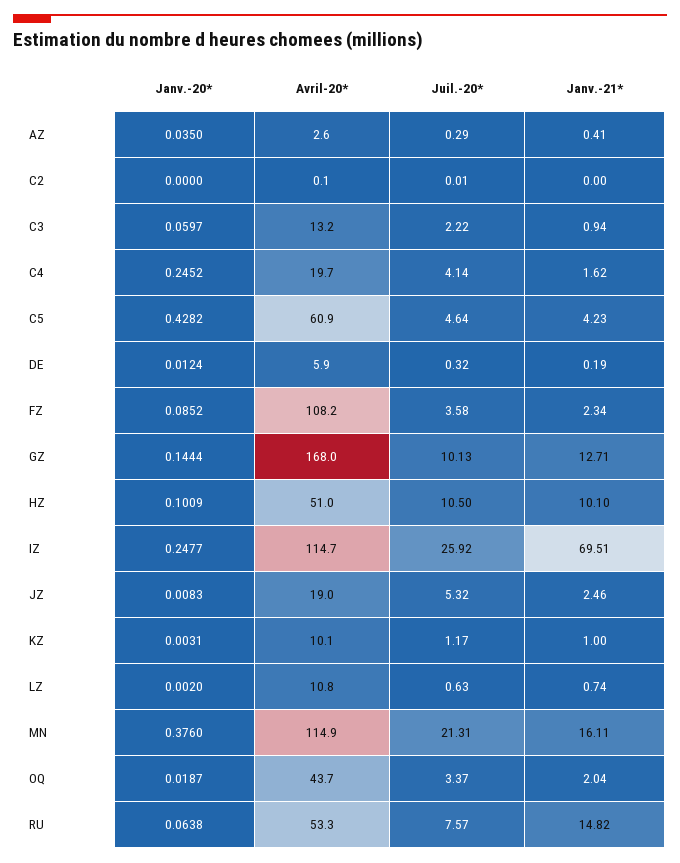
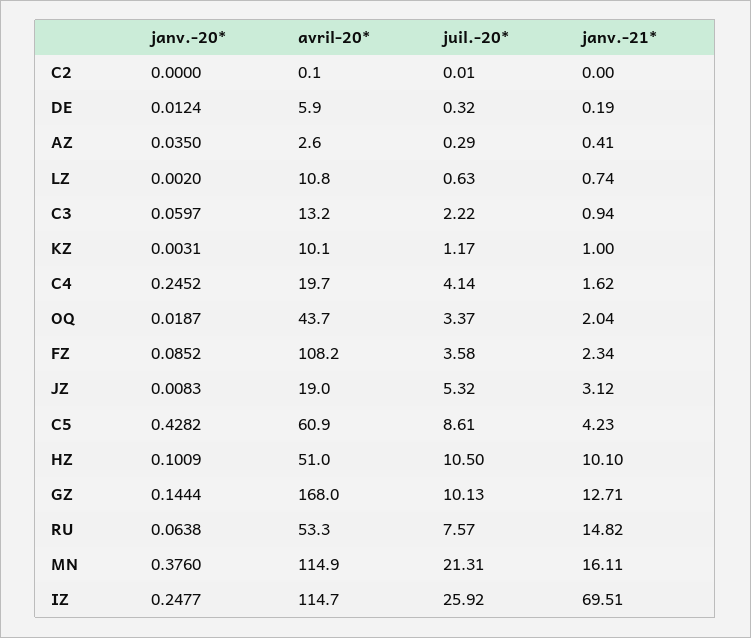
Juil.-20*, C5: 4.64 -> 8.61
Janv.-21*, JZ: 2.46 -> 3.12

